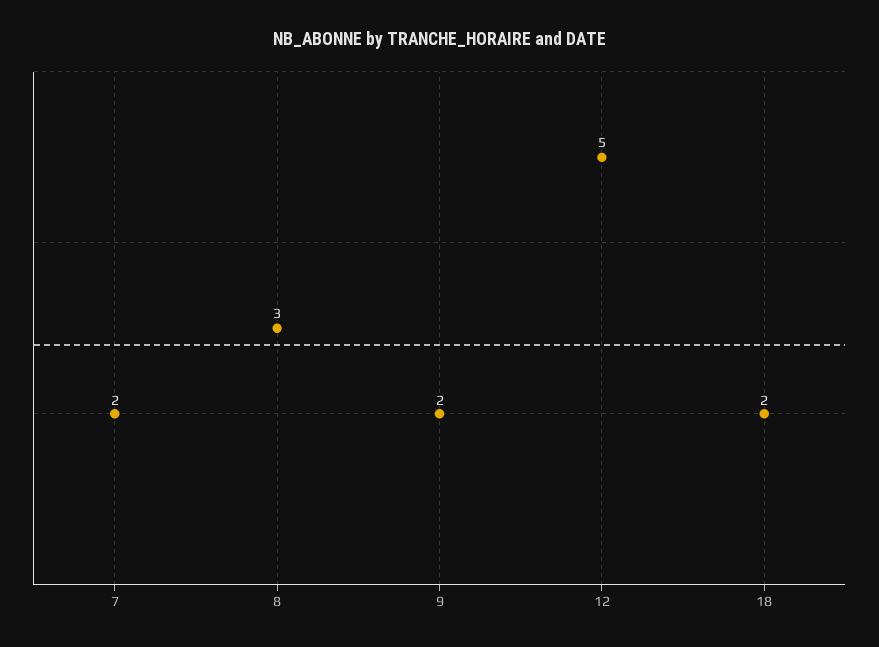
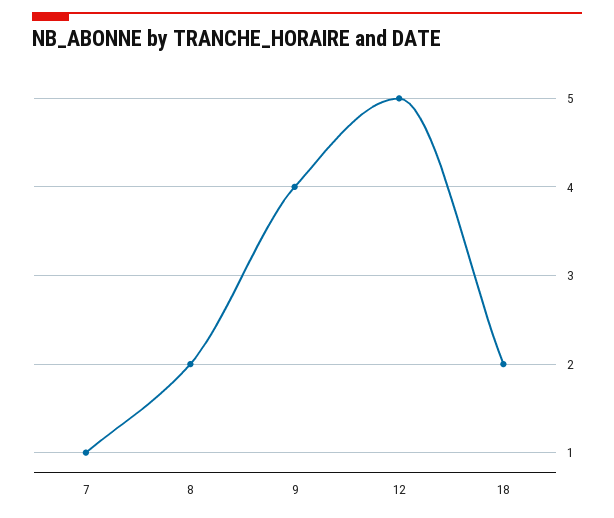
7: 2 -> 1
8: 3 -> 2
9: 2 -> 4

